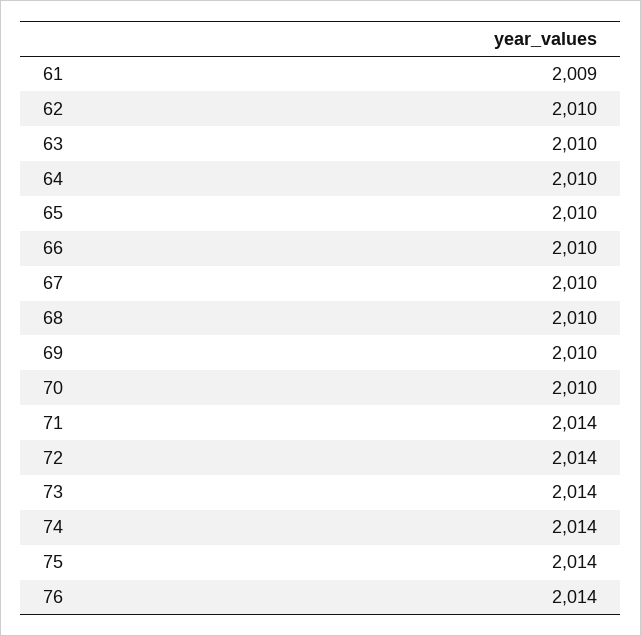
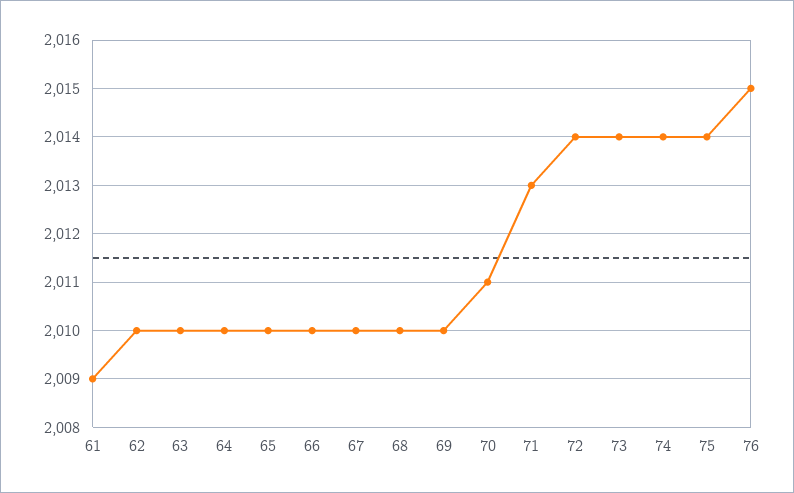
70: 2010 -> 2011
71: 2014 -> 2013
76: 2014 -> 2015

